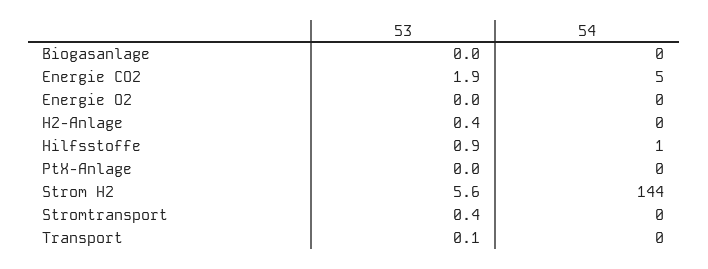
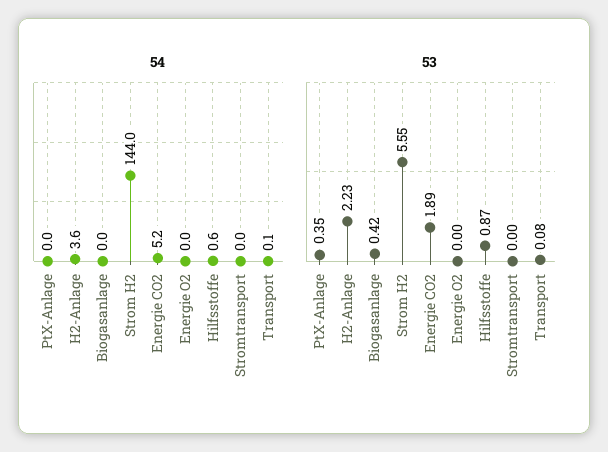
53, Biogasanlage: 0 -> 0.42
53, H2-Anlage: 0.4 -> 2.23
54, H2-Anlage: 0 -> 3.6
53, PtX-Anlage: 0 -> 0.35
53, Stromtransport: 0.4 -> 0

